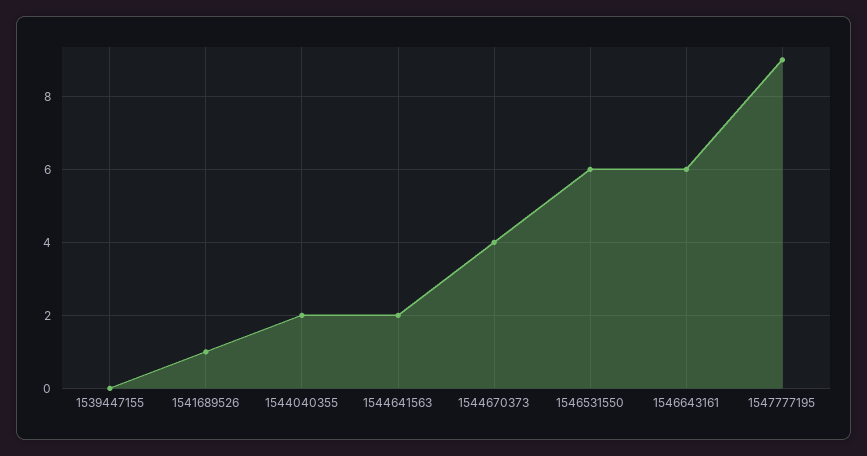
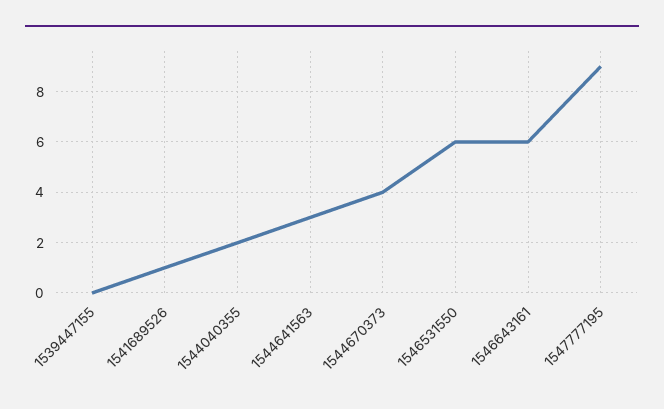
1544641563: 2 -> 3

